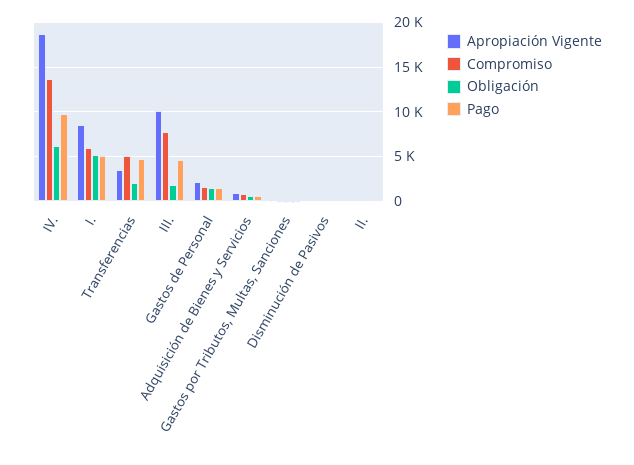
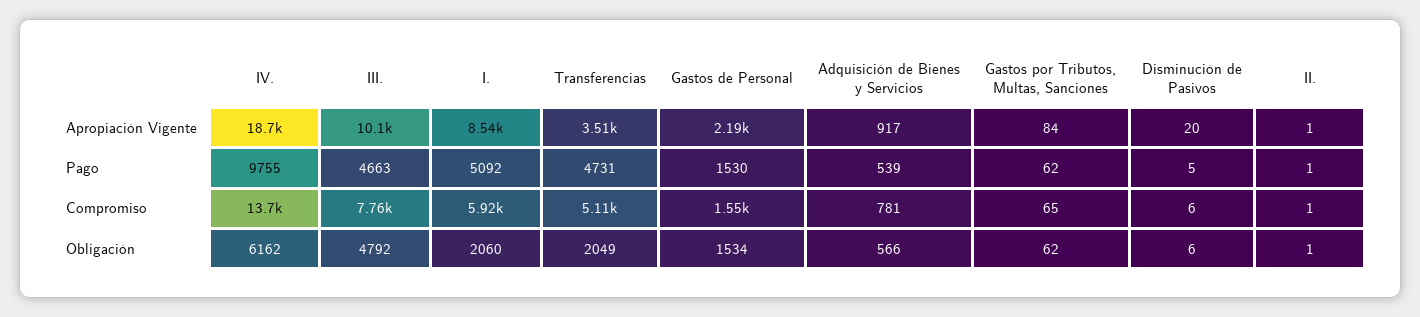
Obligación, I.: 5000 -> 2060
Obligación, III.: 2000 -> 4792

